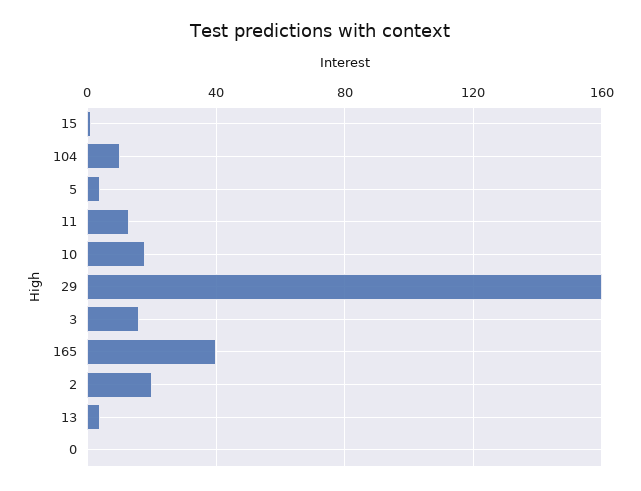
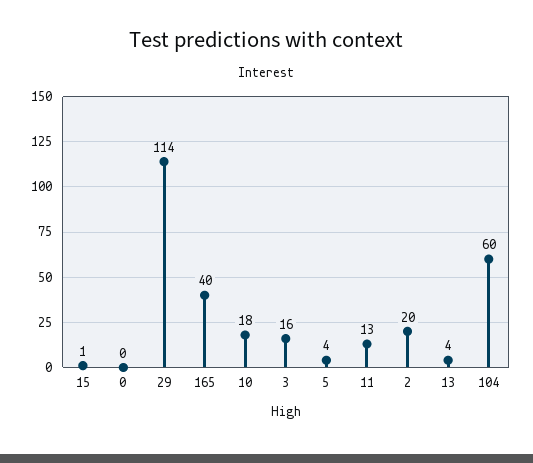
104: 10 -> 60
29: 160 -> 114

